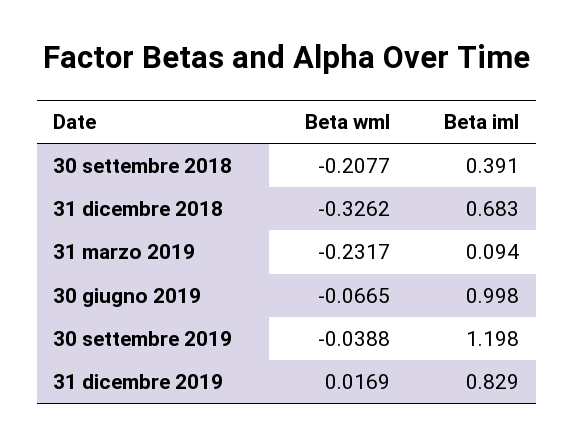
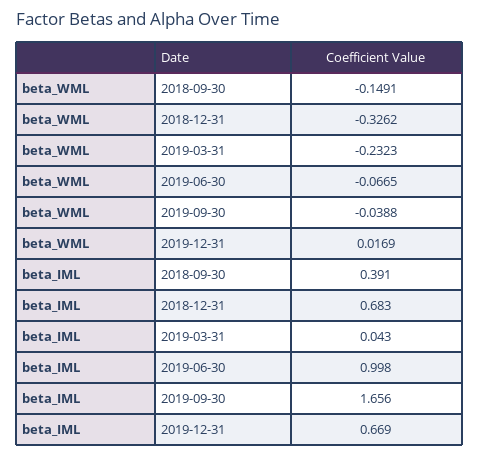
Beta wml, 30 settembre 2018: -0.2077 -> -0.1491
Beta wml, 31 marzo 2019: -0.2317 -> -0.2323
Beta iml, 31 marzo 2019: 0.094 -> 0.043
Beta iml, 30 settembre 2019: 1.198 -> 1.656
Beta iml, 31 dicembre 2019: 0.829 -> 0.669

